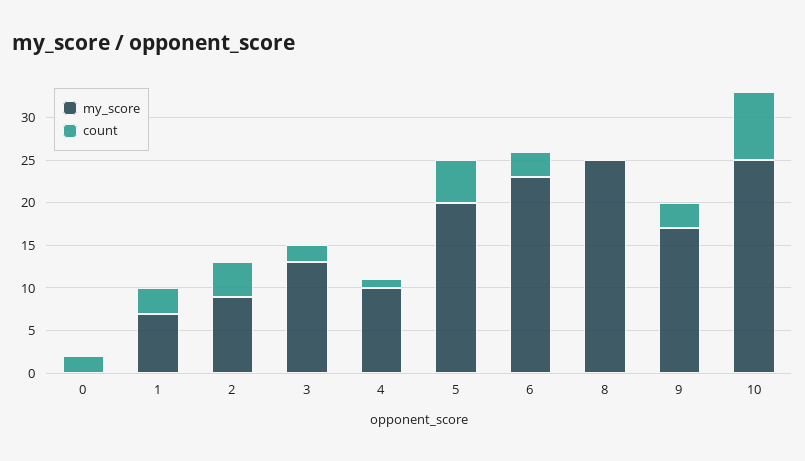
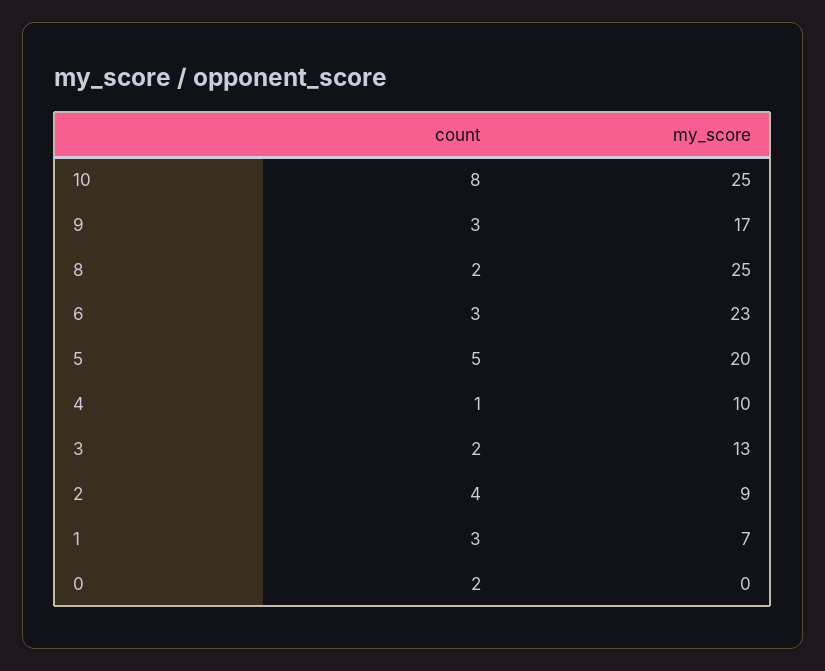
count, 8: 0 -> 2

